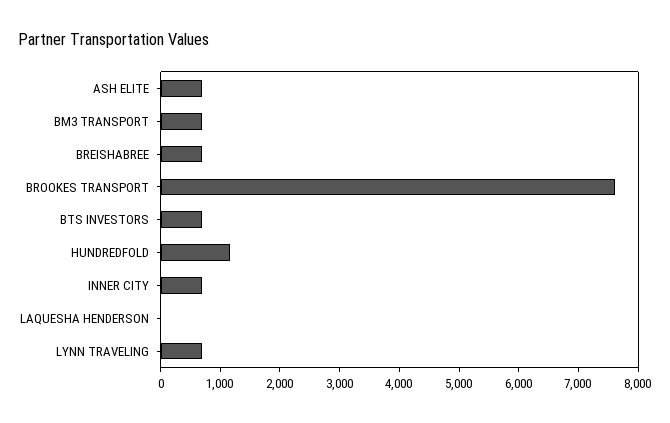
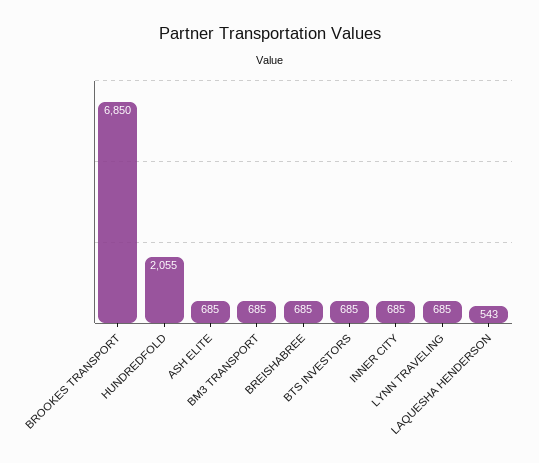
BROOKES TRANSPORT: 7600 -> 6850
HUNDREDFOLD: 1200 -> 2055
LAQUESHA HENDERSON: 0 -> 543

